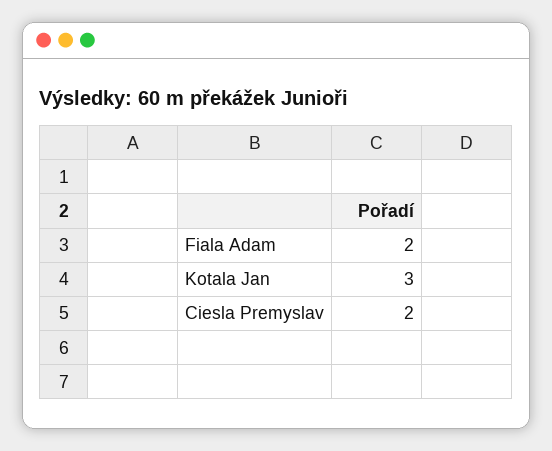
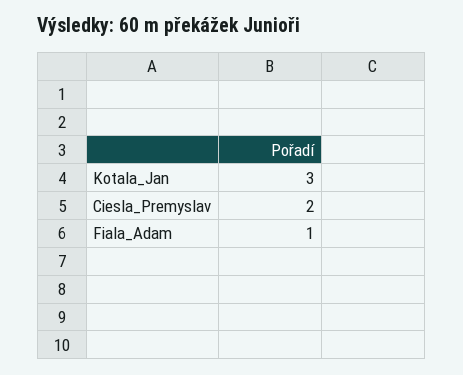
Fiala Adam: 2 -> 1

